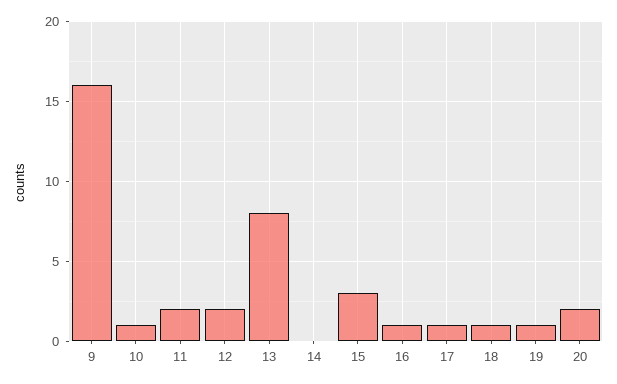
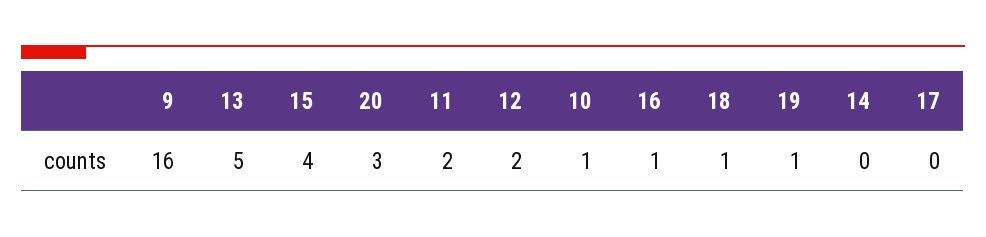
13: 8 -> 5
15: 3 -> 4
17: 1 -> 0
20: 2 -> 3

